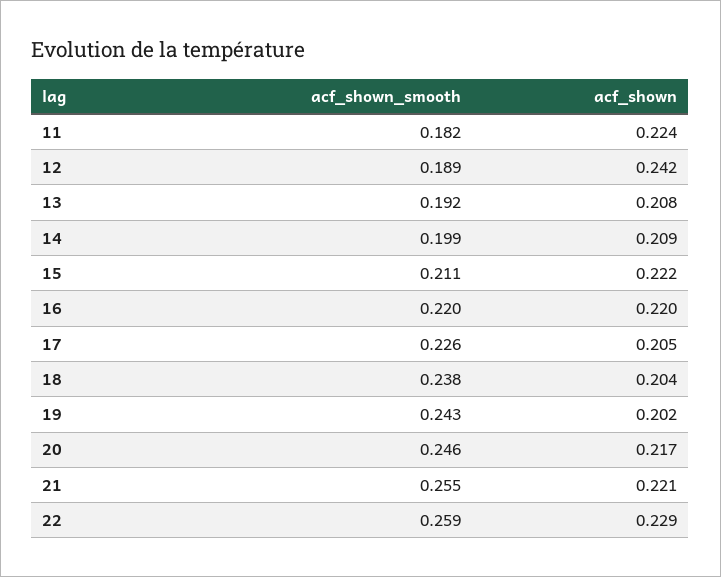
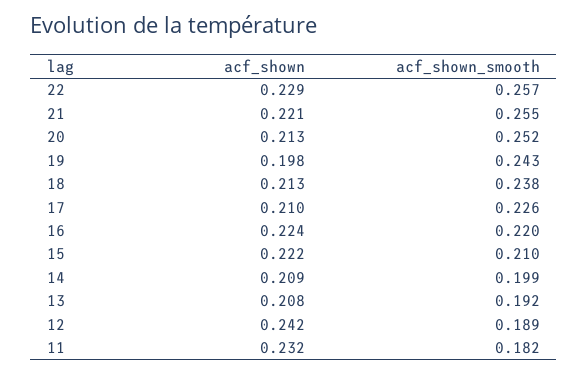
acf_shown, 11: 0.224 -> 0.232
acf_shown_smooth, 15: 0.211 -> 0.21
acf_shown, 16: 0.22 -> 0.224
acf_shown, 17: 0.205 -> 0.21
acf_shown, 18: 0.204 -> 0.213
acf_shown, 19: 0.202 -> 0.198
acf_shown_smooth, 20: 0.246 -> 0.252
acf_shown, 20: 0.217 -> 0.213
acf_shown_smooth, 22: 0.259 -> 0.257

